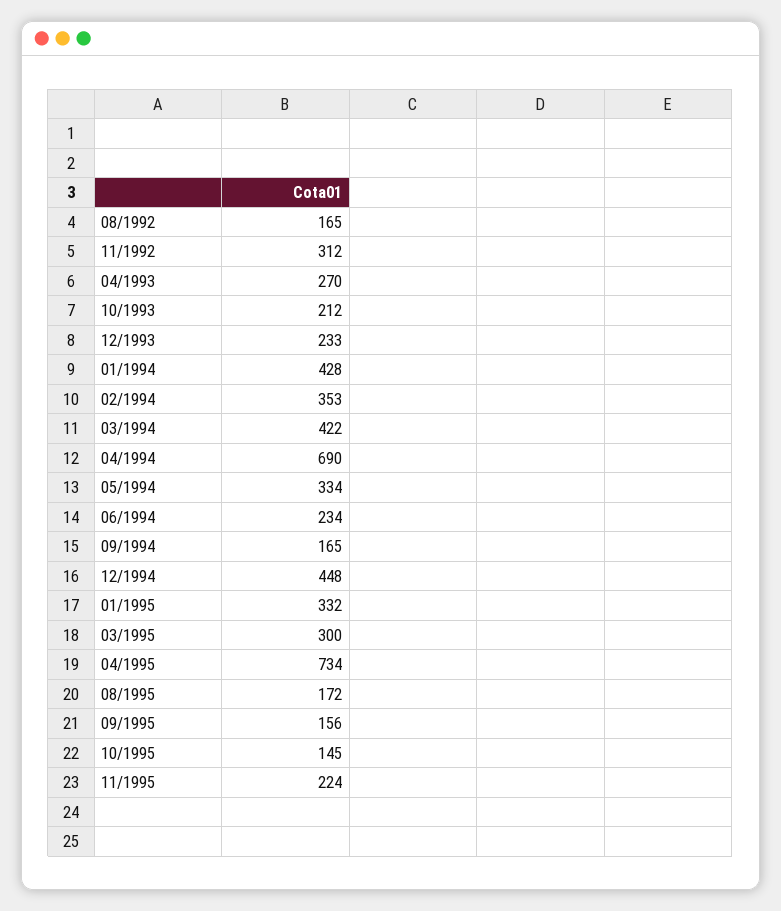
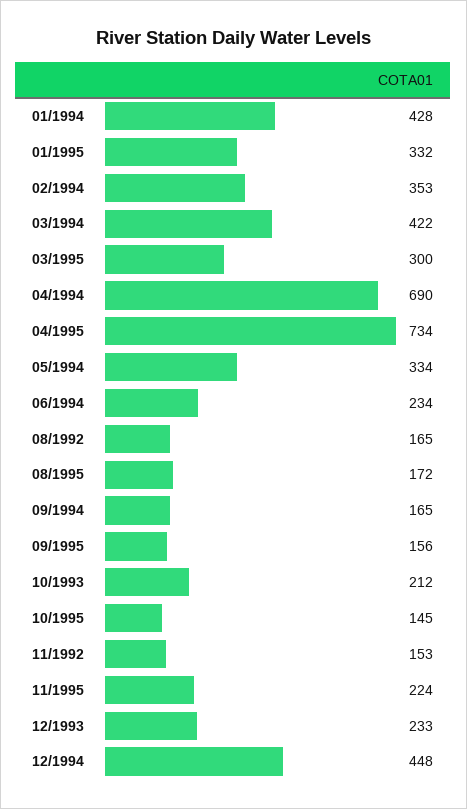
11/1992: 312 -> 153
04/1993: 270 -> none

